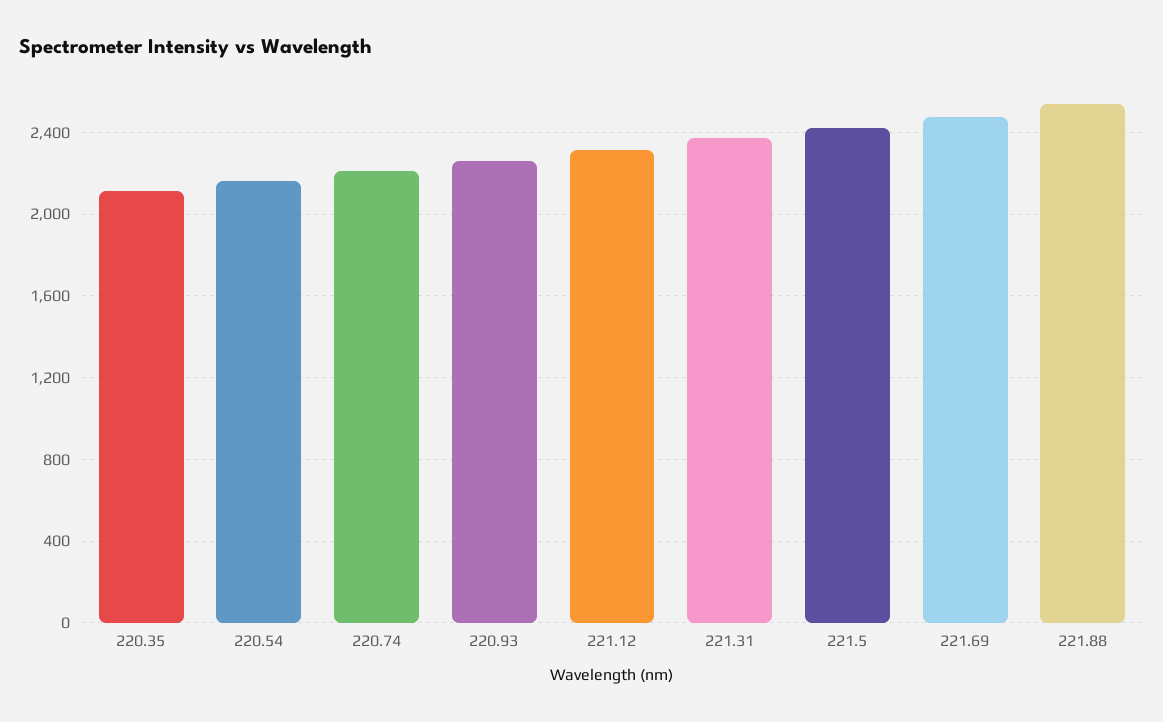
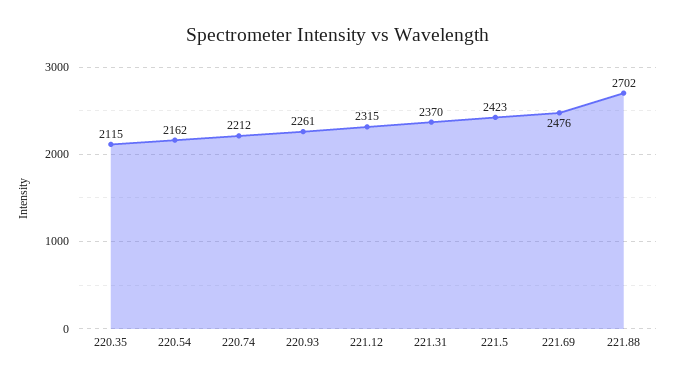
221.88: 2550 -> 2702

